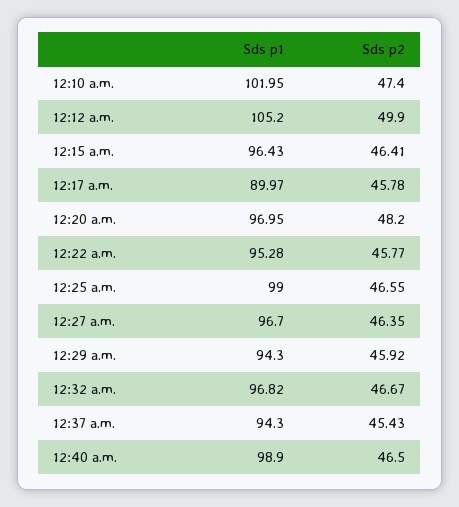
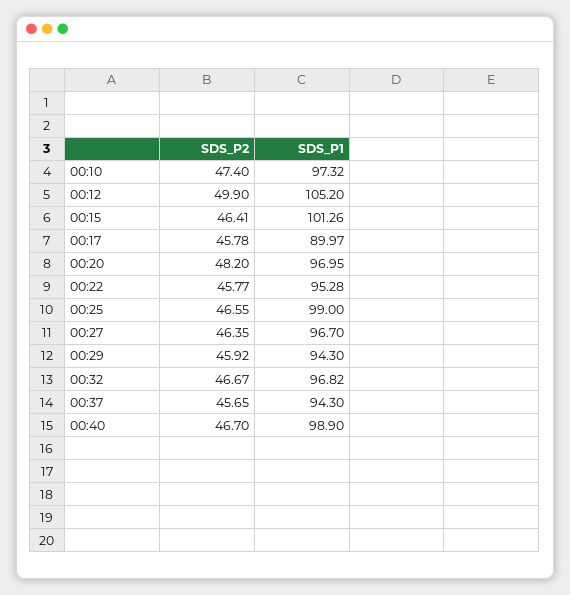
Sds p1, 12:10 a.m.: 101.95 -> 97.32
Sds p1, 12:15 a.m.: 96.43 -> 101.26
Sds p2, 12:37 a.m.: 45.43 -> 45.65
Sds p2, 12:40 a.m.: 46.5 -> 46.7

